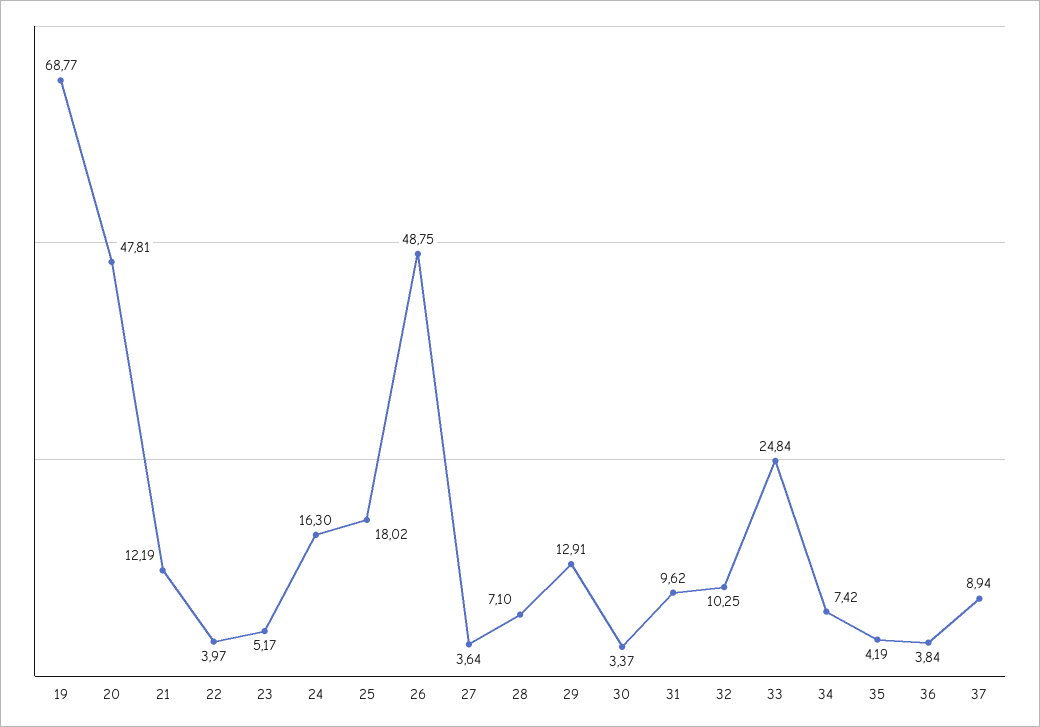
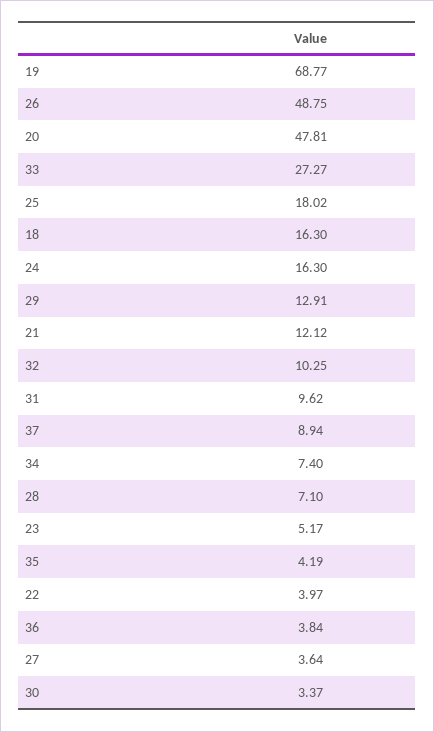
21: 12.19 -> 12.12
33: 24.84 -> 27.27
34: 7.42 -> 7.4
18: none -> 16.3

